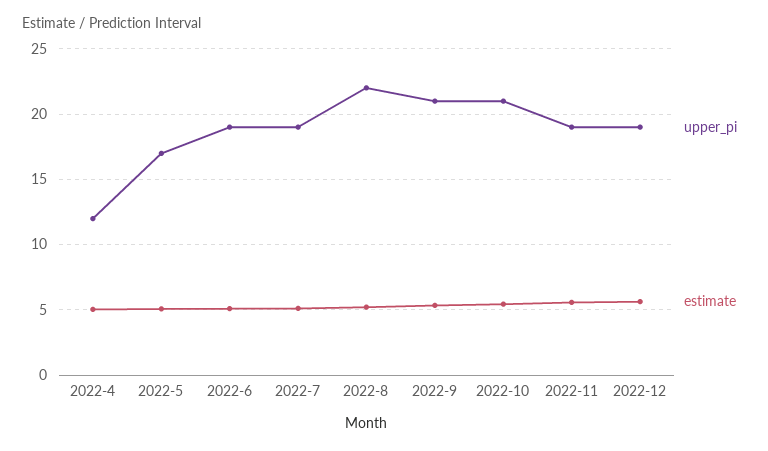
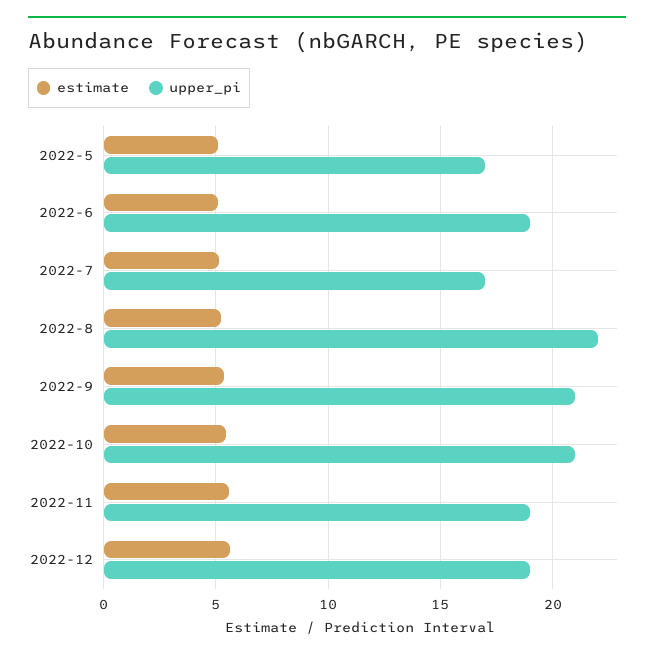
upper_pi, 2022-4: 12 -> none
estimate, 2022-4: 5 -> none
upper_pi, 2022-7: 19 -> 17

